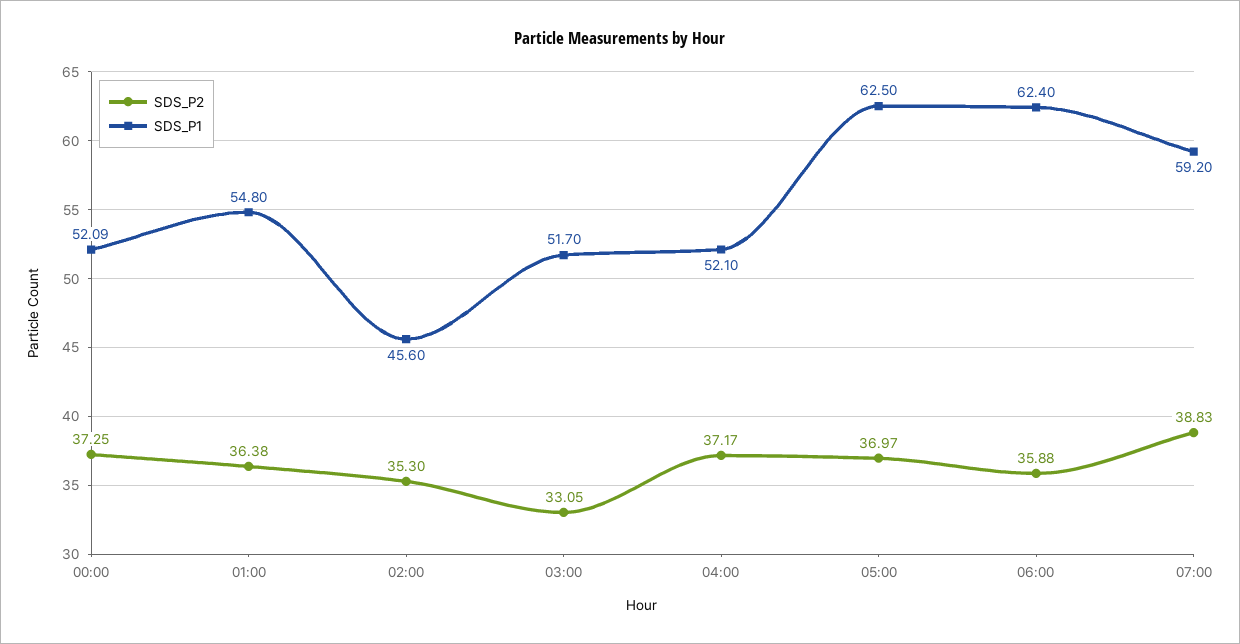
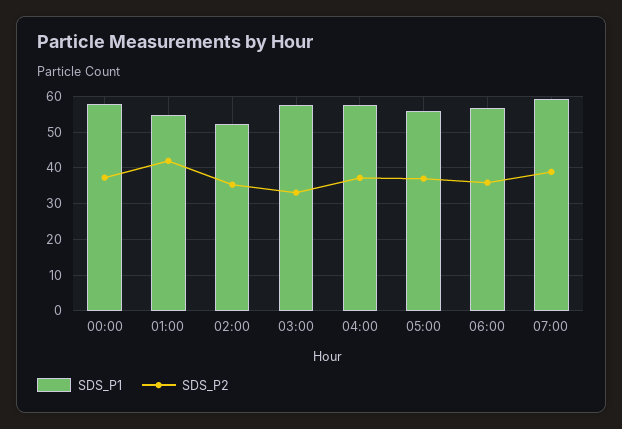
SDS_P1, 00:00: 52.09 -> 58
SDS_P2, 01:00: 36.38 -> 42
SDS_P1, 02:00: 45.6 -> 52
SDS_P1, 03:00: 51.7 -> 58
SDS_P1, 04:00: 52.1 -> 58
SDS_P1, 05:00: 62.5 -> 56
SDS_P1, 06:00: 62.4 -> 56

